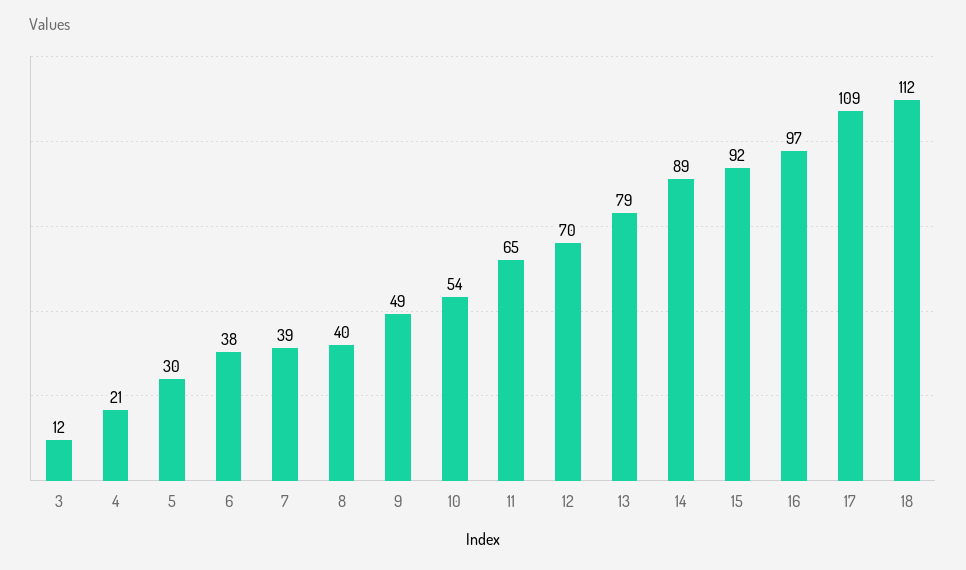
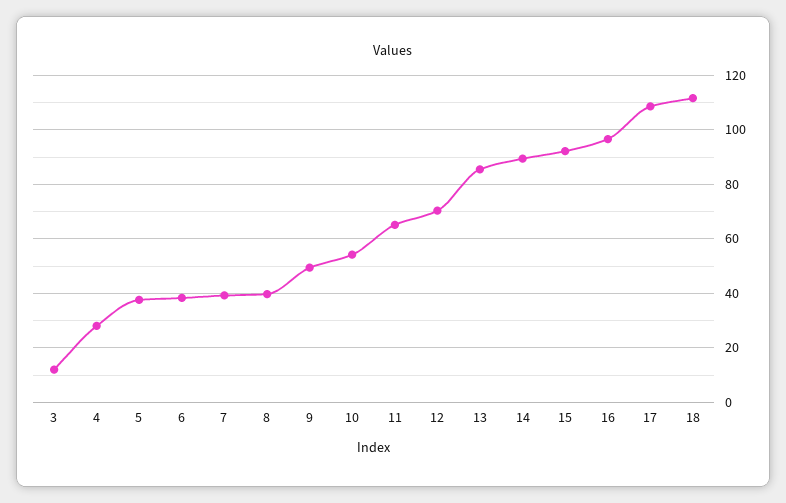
4: 21 -> 27.5
5: 30 -> 37.5
13: 79 -> 85

